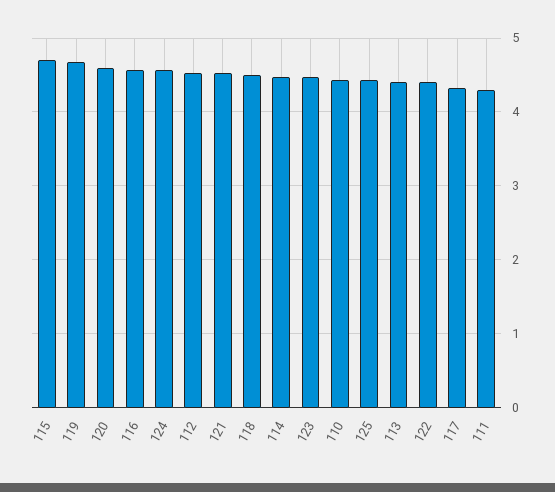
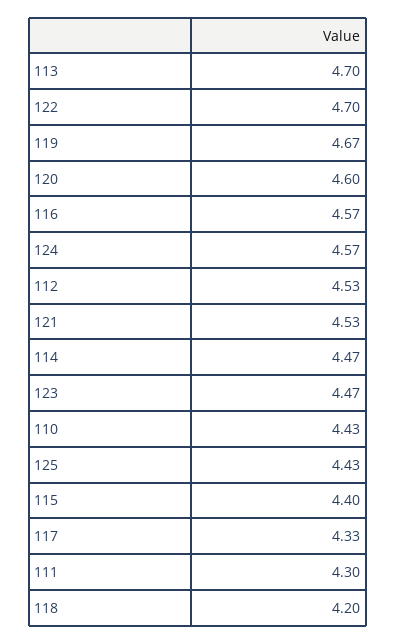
115: 4.7 -> 4.4
118: 4.5 -> 4.2
113: 4.4 -> 4.7
122: 4.4 -> 4.7

